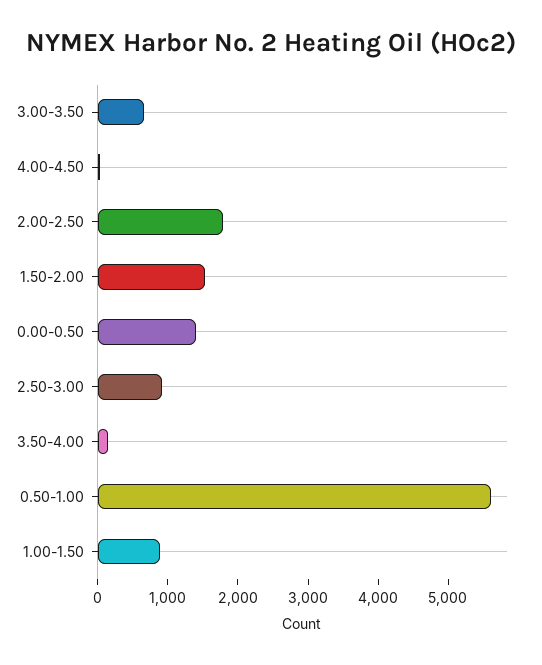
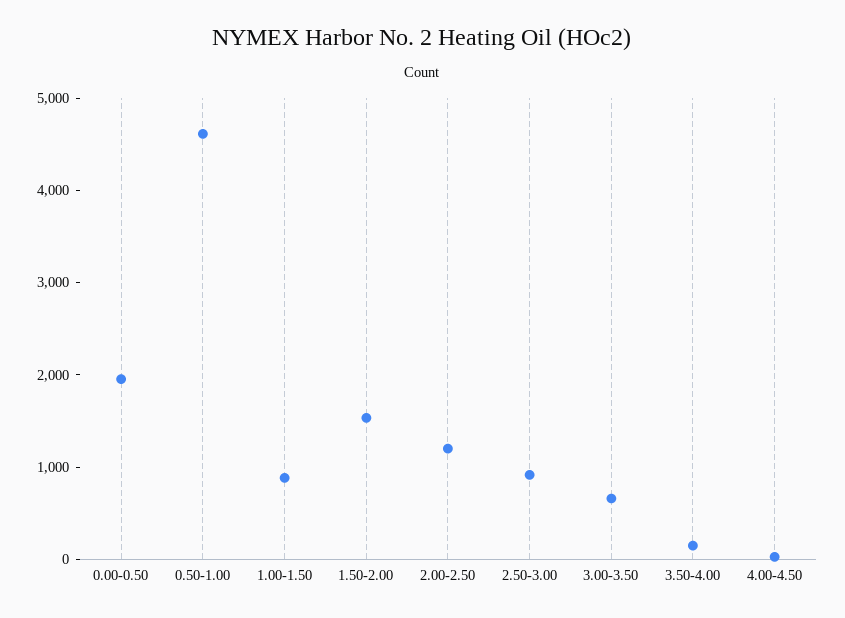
2.00-2.50: 1800 -> 1200
0.00-0.50: 1400 -> 2000
0.50-1.00: 5600 -> 4600

